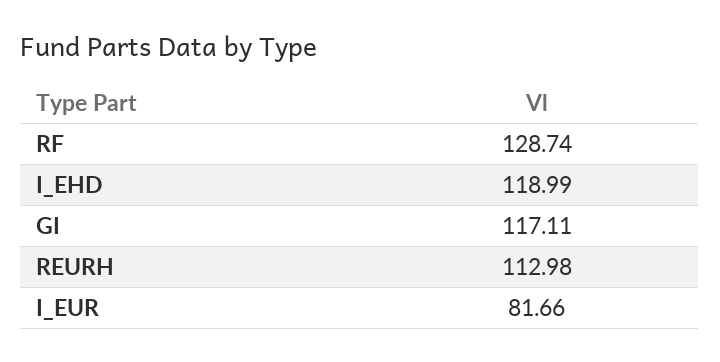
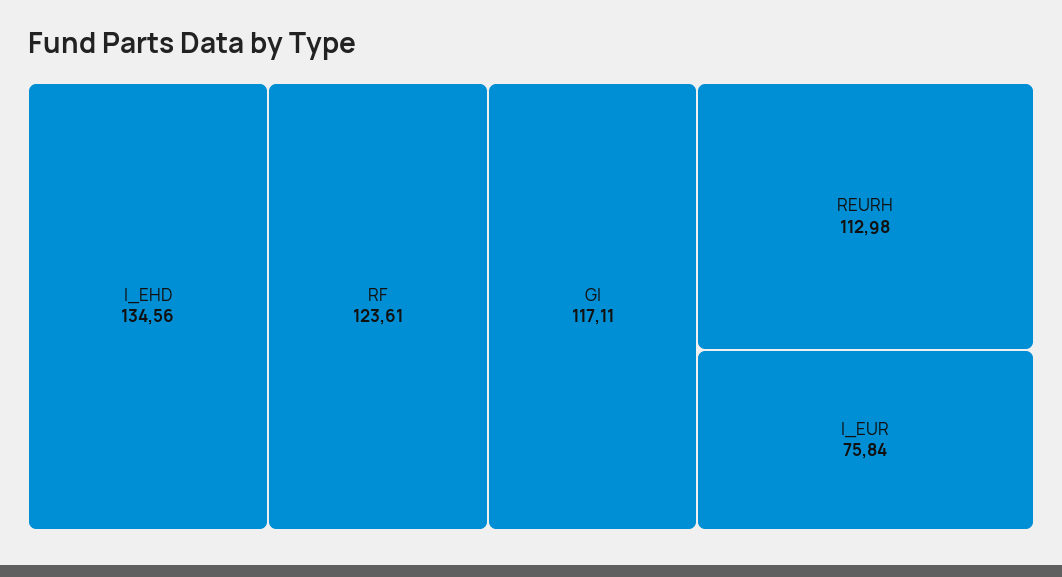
RF: 128.74 -> 123.61
I_EHD: 118.99 -> 134.56
I_EUR: 81.66 -> 75.84

